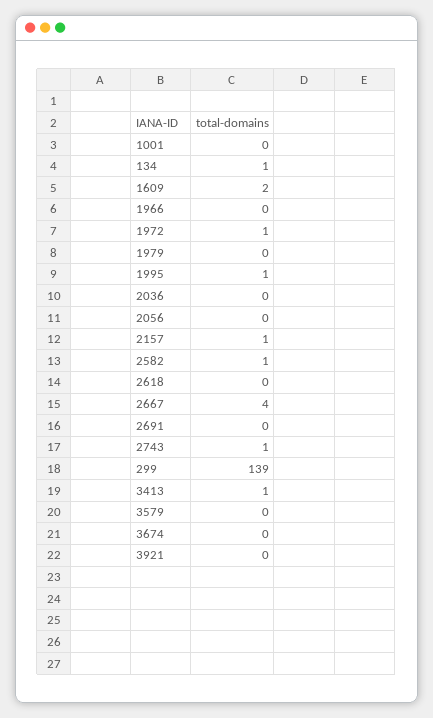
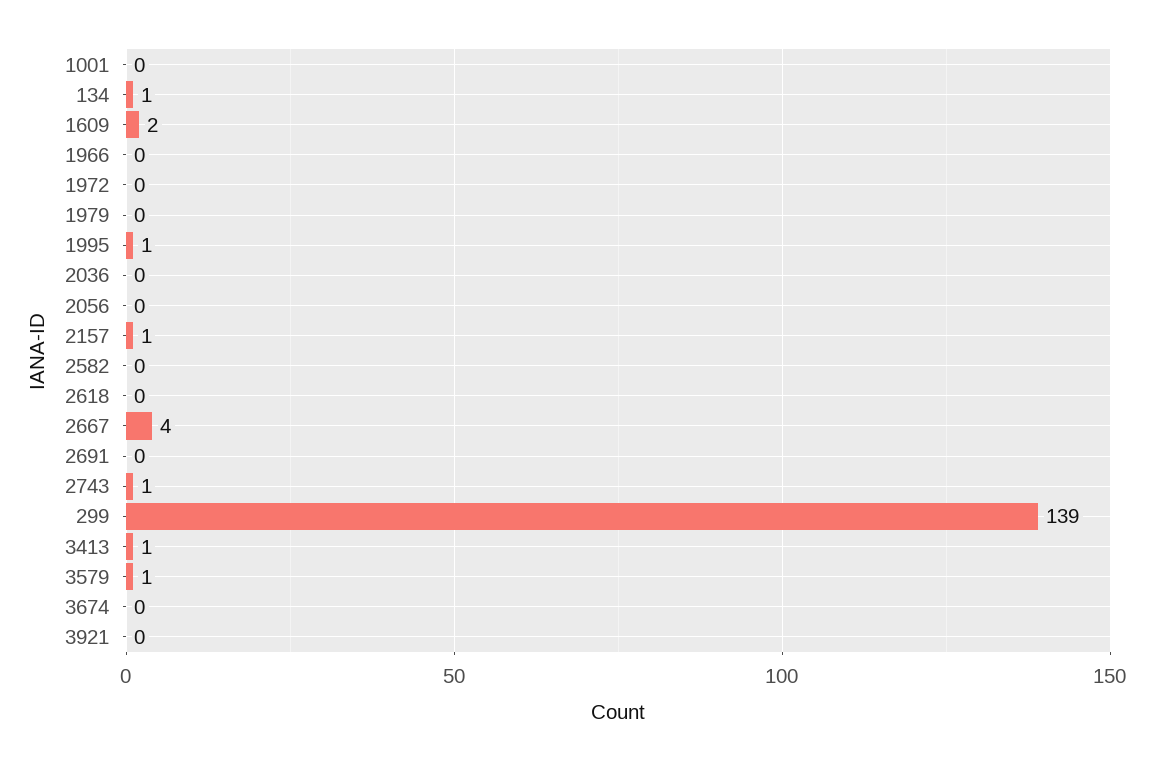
1972: 1 -> 0
2582: 1 -> 0
3579: 0 -> 1

